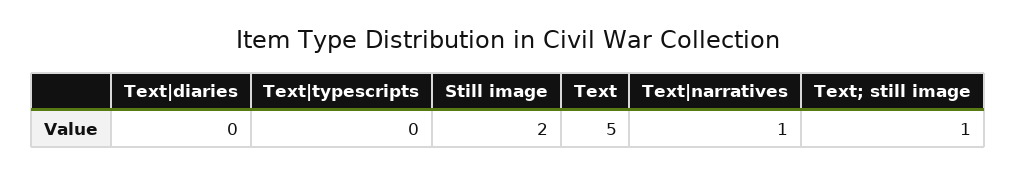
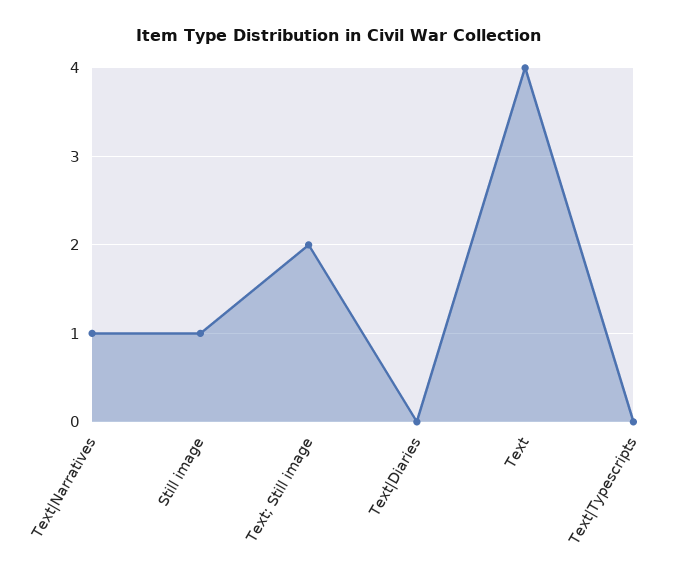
Still image: 2 -> 1
Text: 5 -> 4
Text; still image: 1 -> 2

